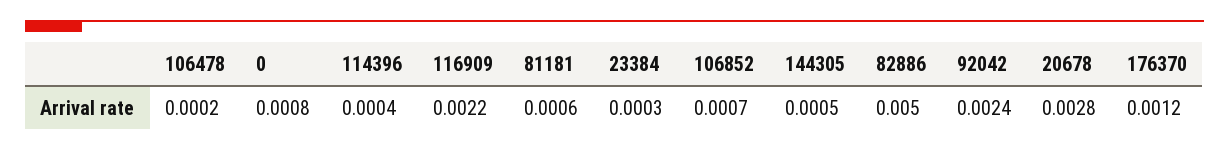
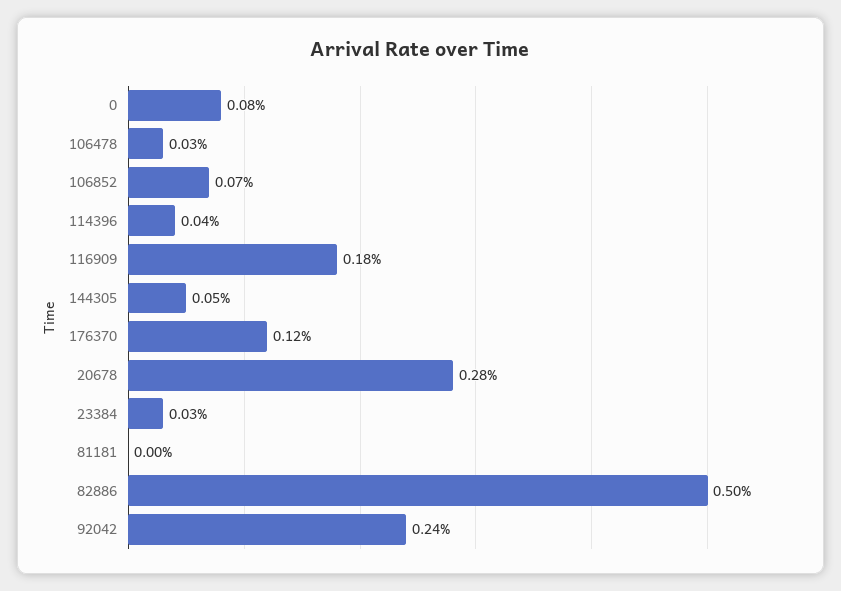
106478: 0.0002 -> 0.0003
116909: 0.0022 -> 0.0018
81181: 0.0006 -> 0

